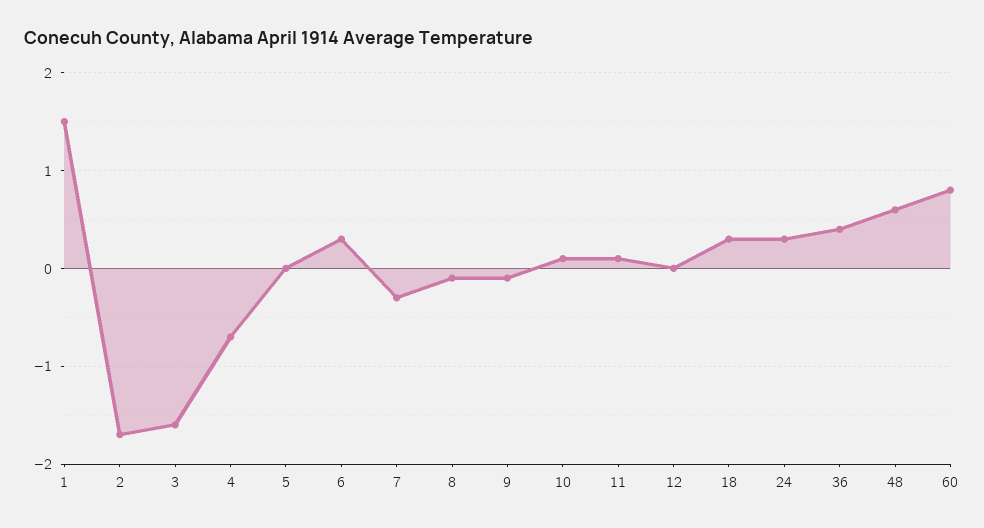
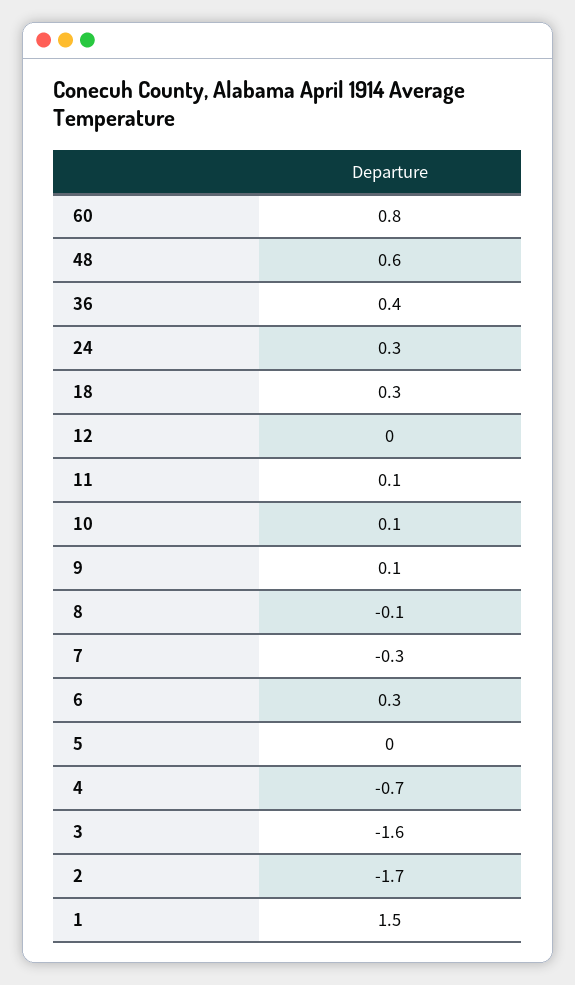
9: -0.1 -> 0.1

